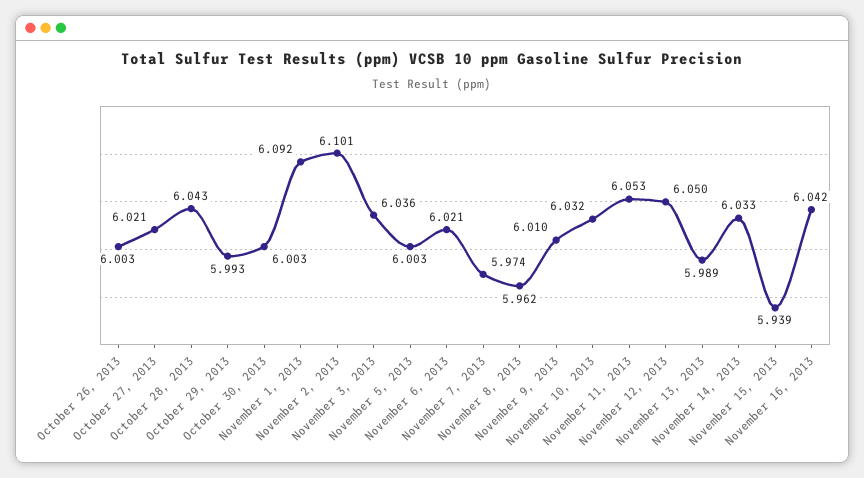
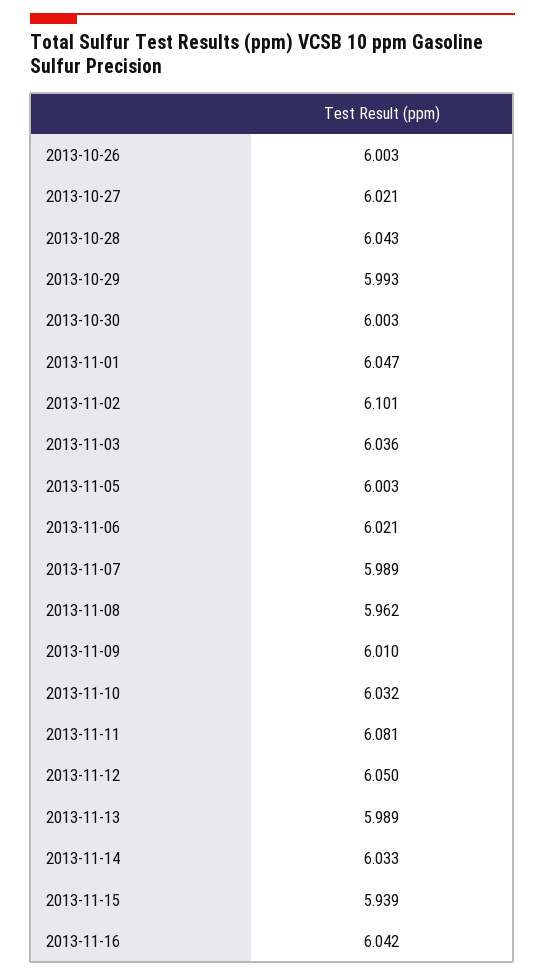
November 1, 2013: 6.092 -> 6.047
November 7, 2013: 5.974 -> 5.989
November 11, 2013: 6.053 -> 6.081

